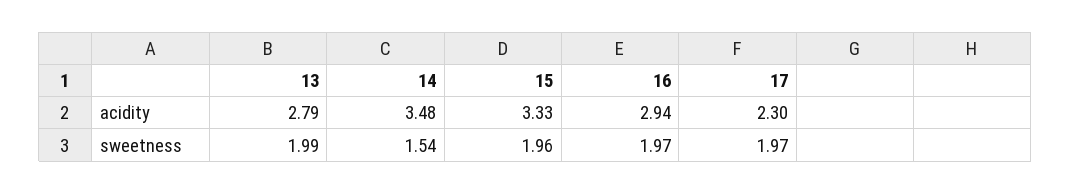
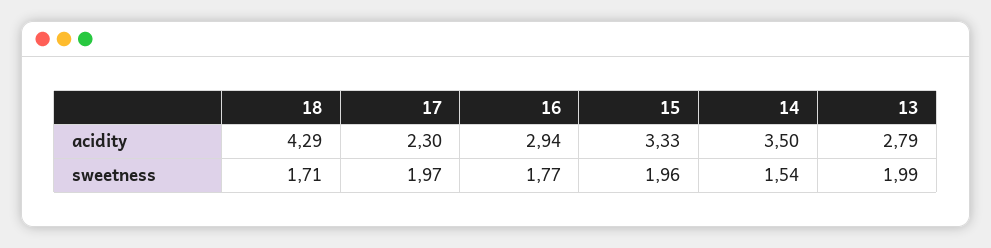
14, acidity: 3.48 -> 3.5
16, sweetness: 1.97 -> 1.77
18, acidity: none -> 4.29
18, sweetness: none -> 1.71

